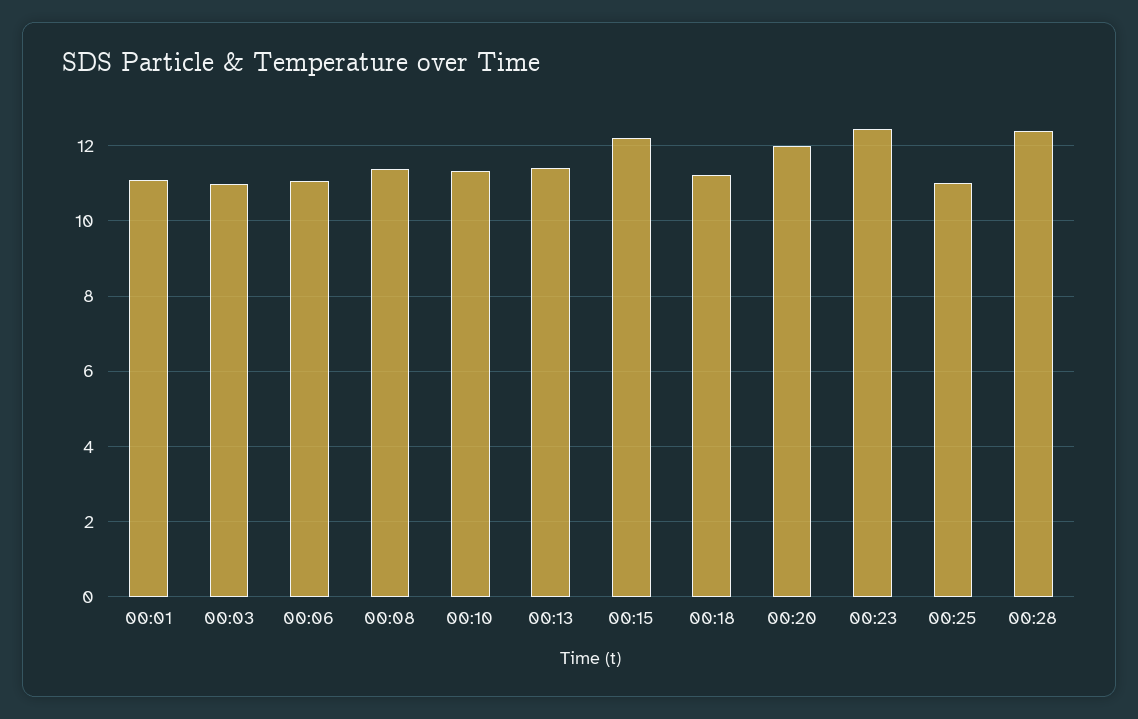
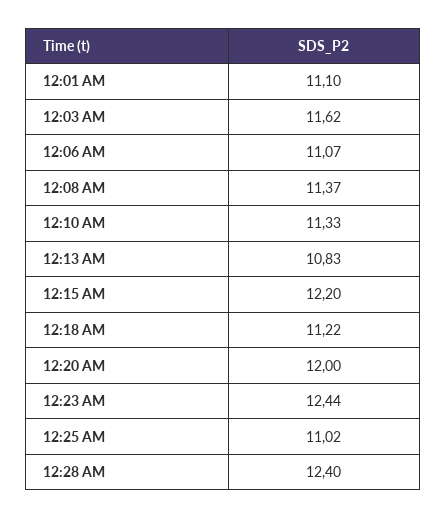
00:03: 11 -> 11.62
00:13: 11.4 -> 10.83

